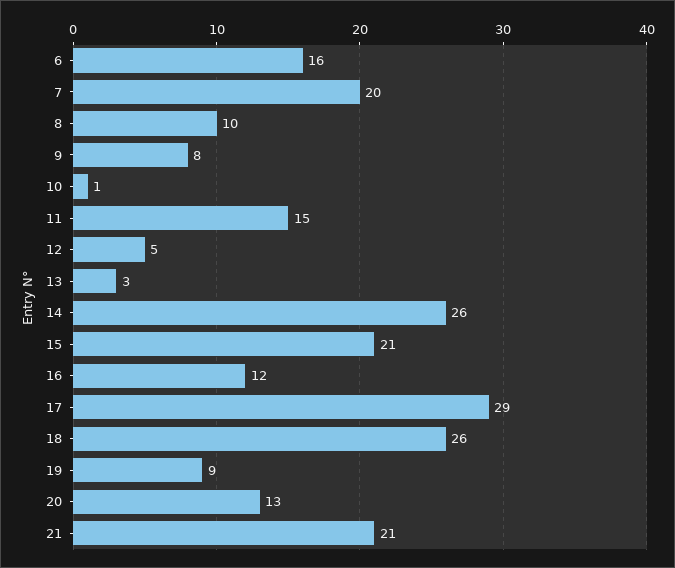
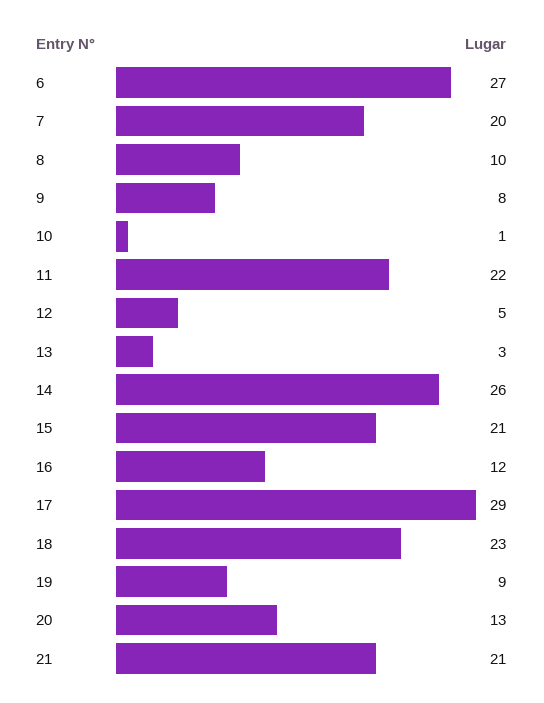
6: 16 -> 27
11: 15 -> 22
18: 26 -> 23

